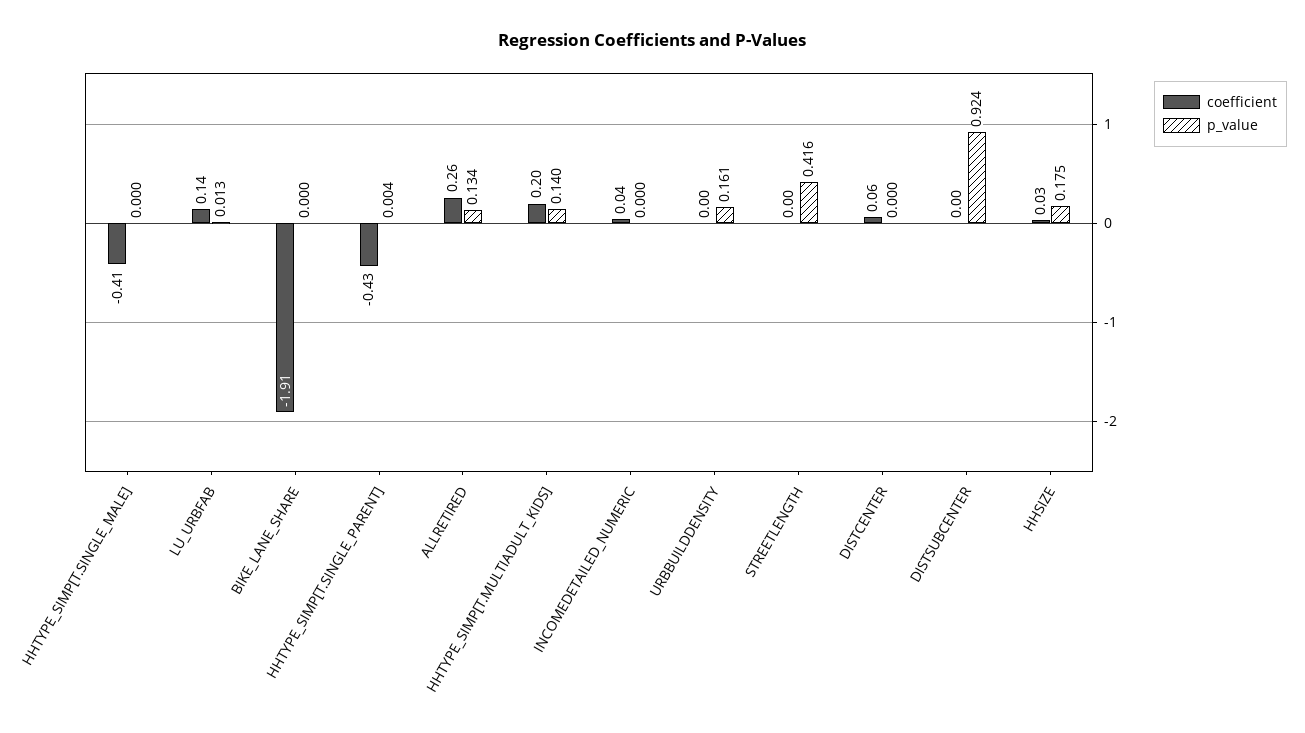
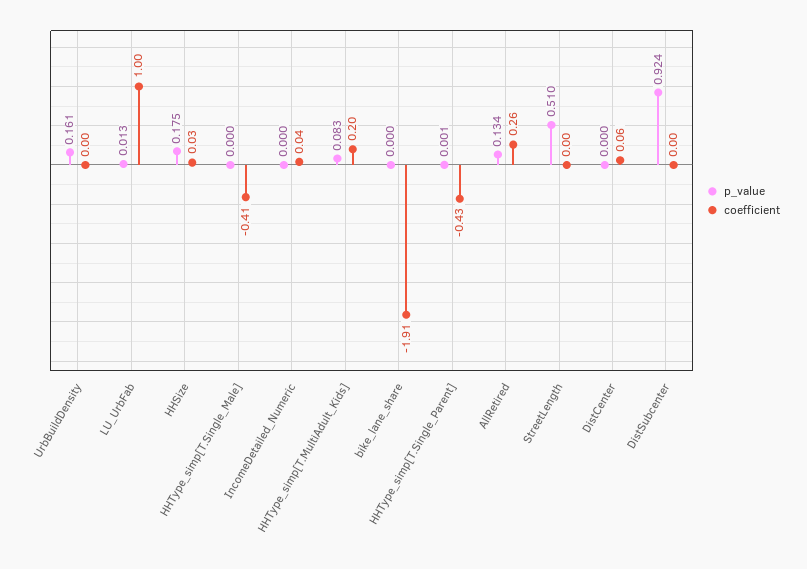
coefficient, LU_URBFAB: 0.14 -> 1
p_value, HHTYPE_SIMP[T.SINGLE_PARENT]: 0.004 -> 0.001
p_value, HHTYPE_SIMP[T.MULTIADULT_KIDS]: 0.14 -> 0.083
p_value, STREETLENGTH: 0.416 -> 0.51

